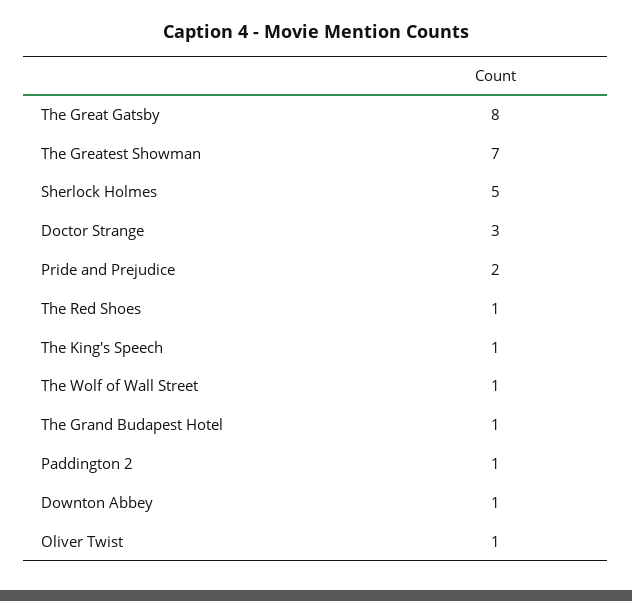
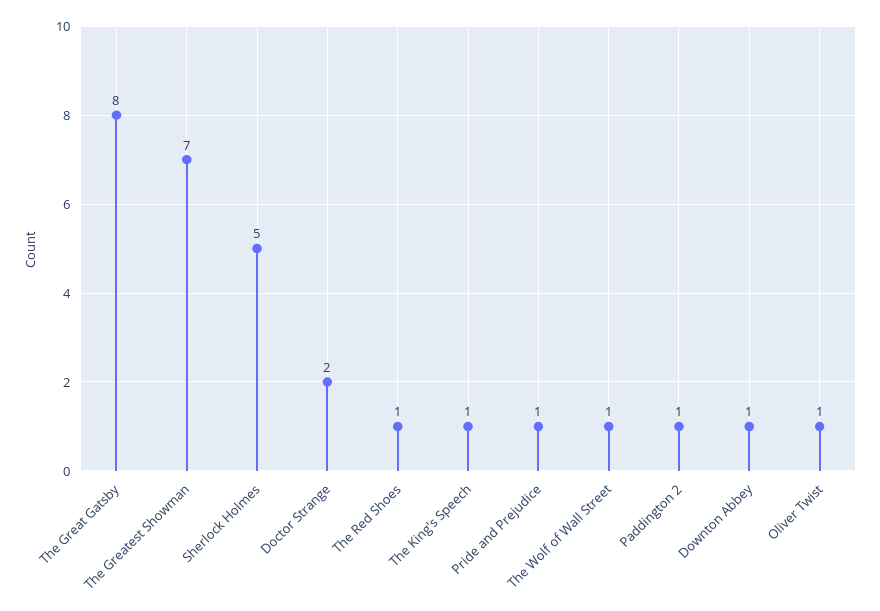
Doctor Strange: 3 -> 2
Pride and Prejudice: 2 -> 1
The Grand Budapest Hotel: 1 -> none

